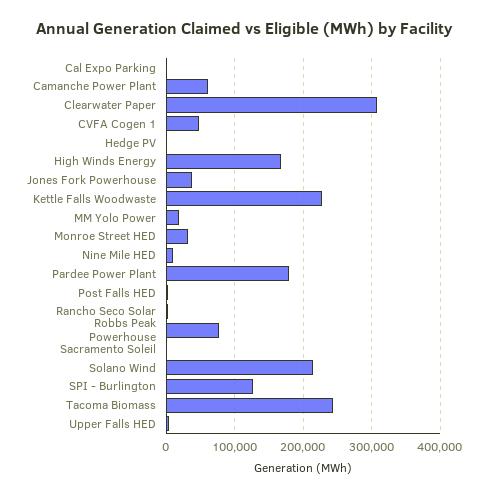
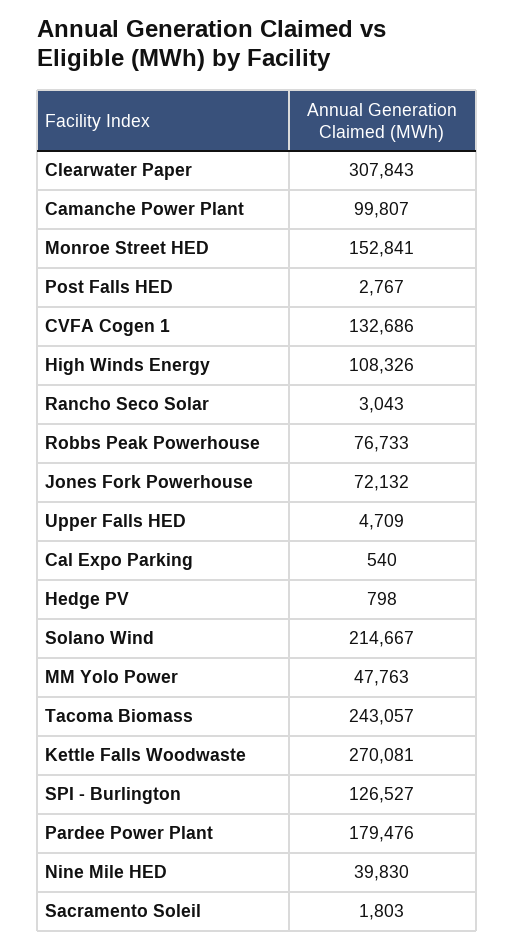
Camanche Power Plant: 60000 -> 99807
CVFA Cogen 1: 50000 -> 132686
High Winds Energy: 170000 -> 108326
Jones Fork Powerhouse: 40000 -> 72132
Kettle Falls Woodwaste: 230000 -> 270081
MM Yolo Power: 20000 -> 47763
Monroe Street HED: 30000 -> 152841
Nine Mile HED: 10000 -> 39830

